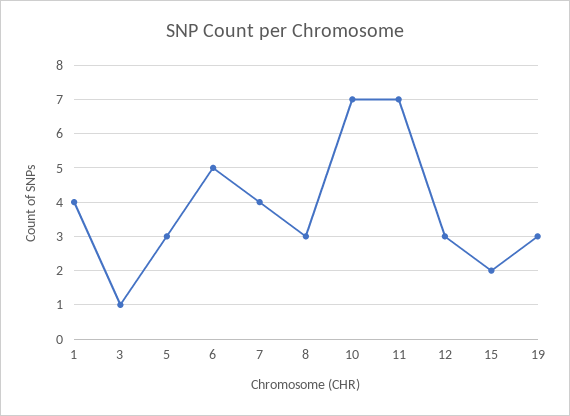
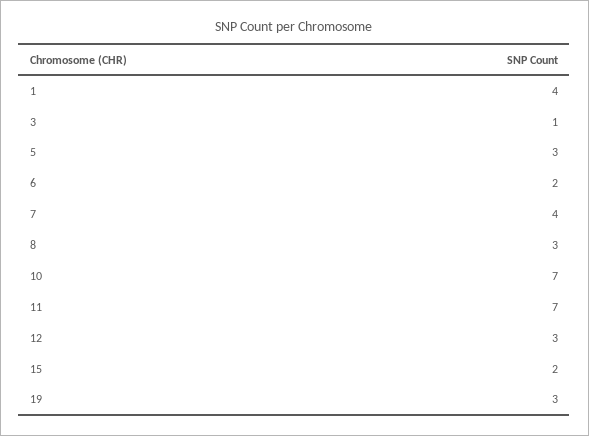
6: 5 -> 2

